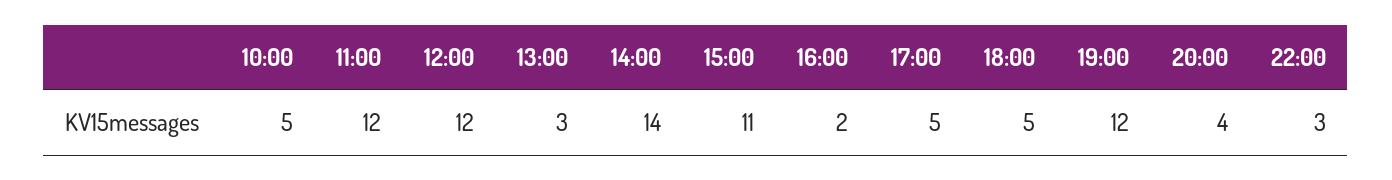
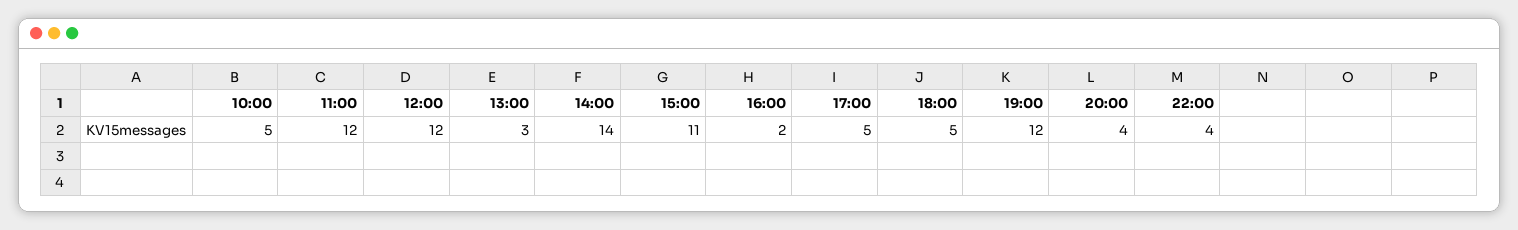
22:00: 3 -> 4

